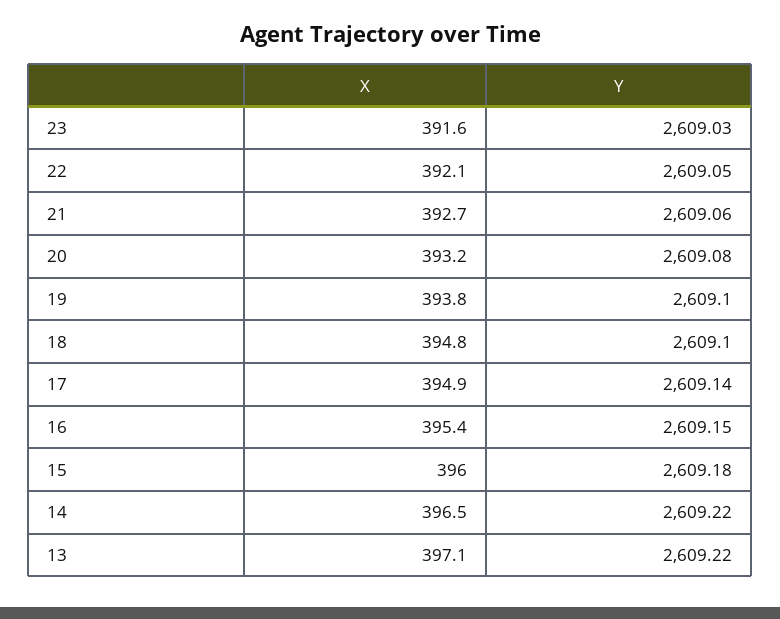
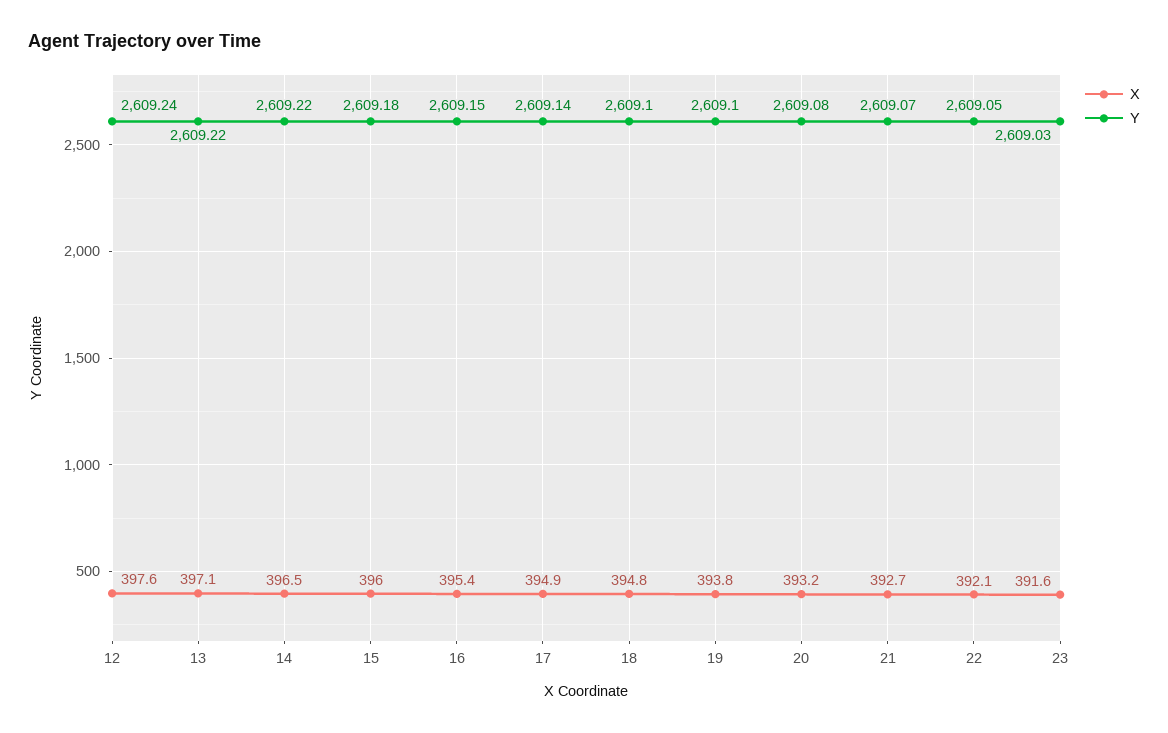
Y, 21: 2609.06 -> 2609.07
X, 12: none -> 397.6
Y, 12: none -> 2609.24

